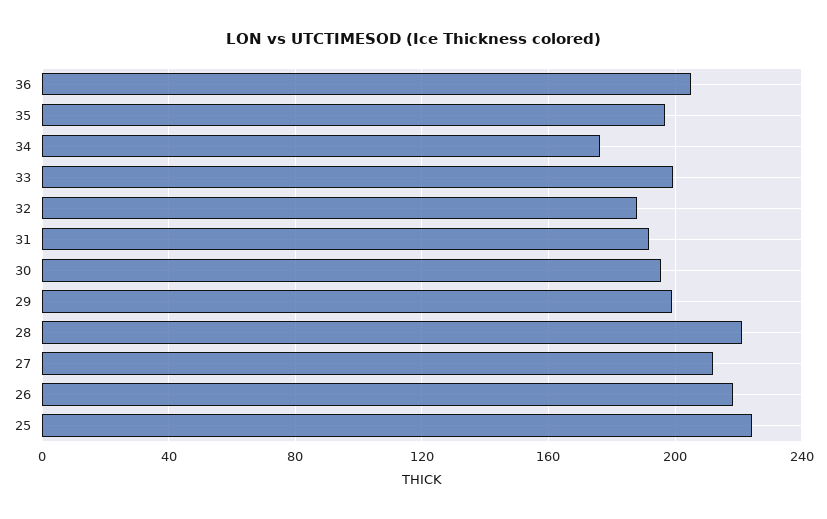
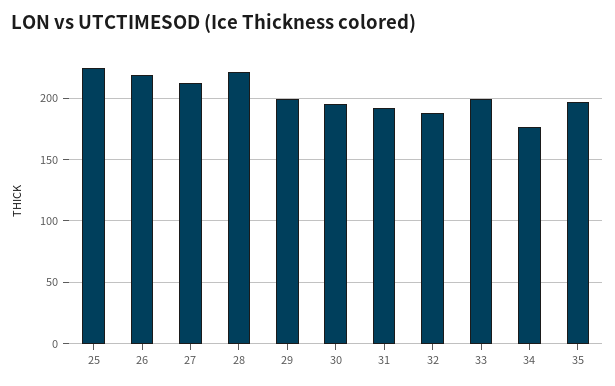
36: 205 -> none

